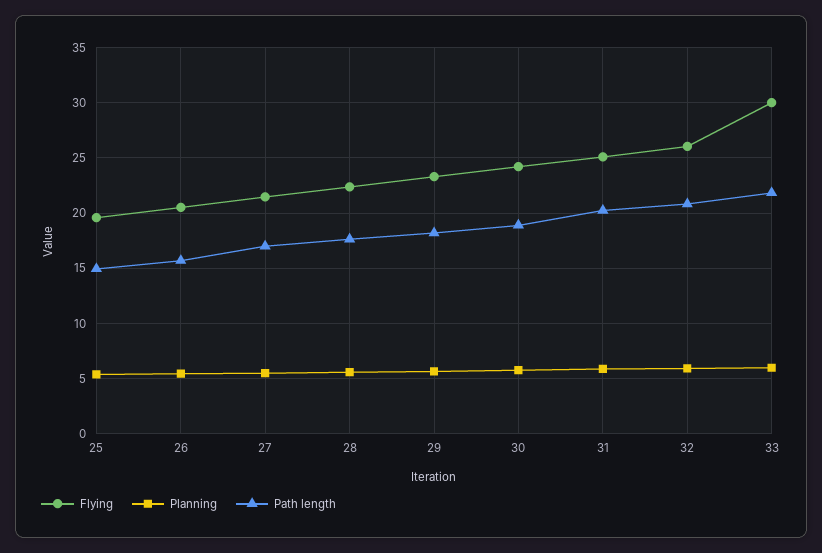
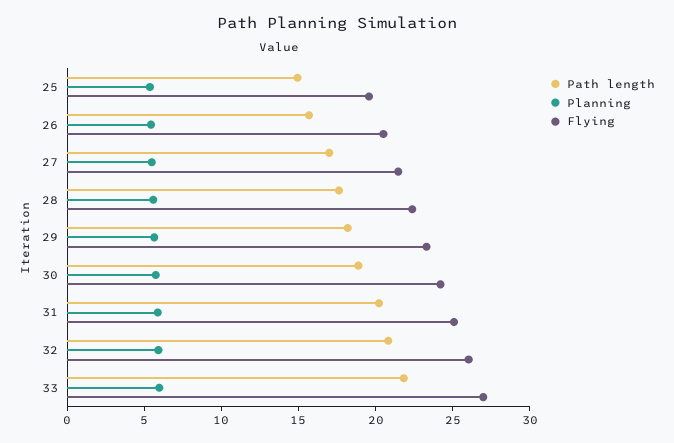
Flying, 33: 30 -> 27

